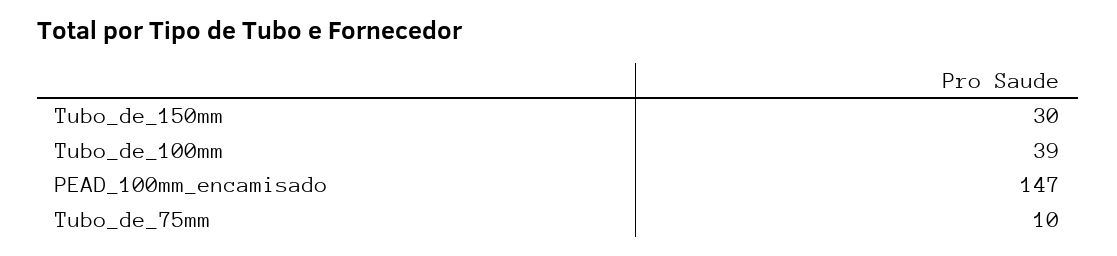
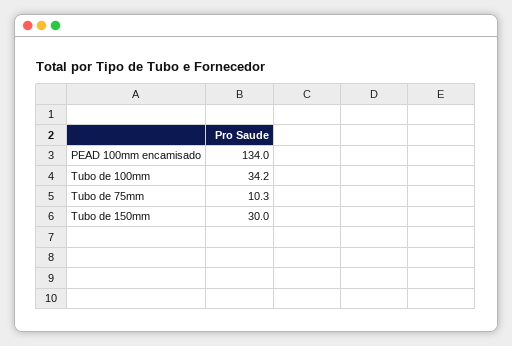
Tubo_de_100mm: 39 -> 34.2
PEAD_100mm_encamisado: 147 -> 134

